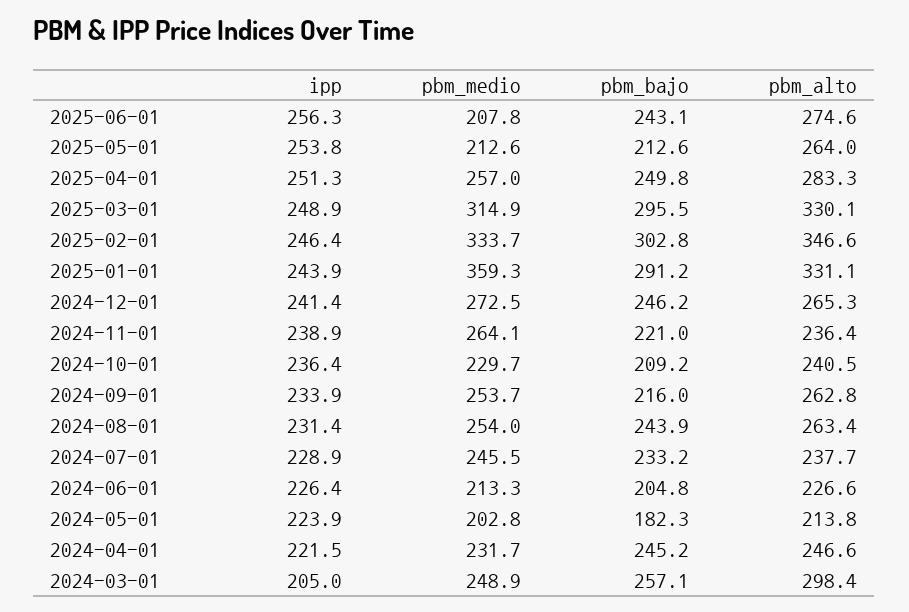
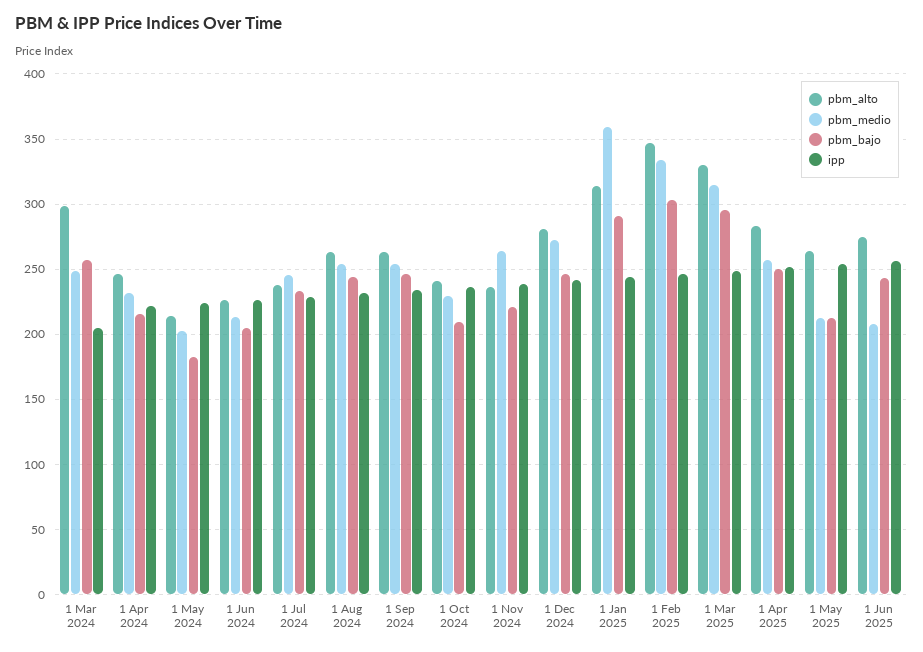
pbm_alto, 2025-01-01: 331.1 -> 315
pbm_alto, 2024-12-01: 265.3 -> 280
pbm_bajo, 2024-09-01: 216 -> 245
pbm_bajo, 2024-04-01: 245.2 -> 215

